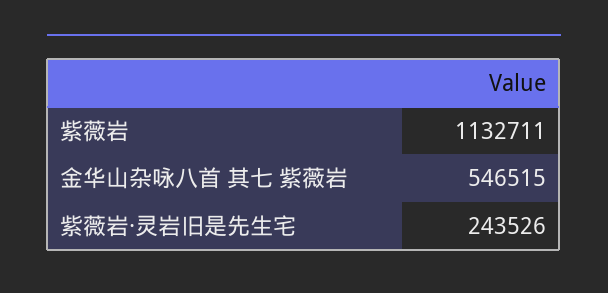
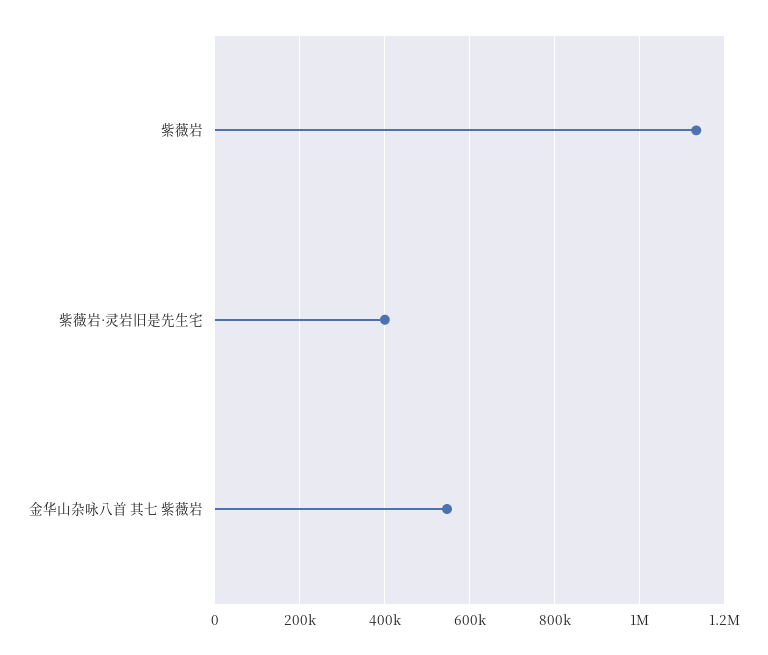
紫薇岩·灵岩旧是先生宅: 243526 -> 400000

